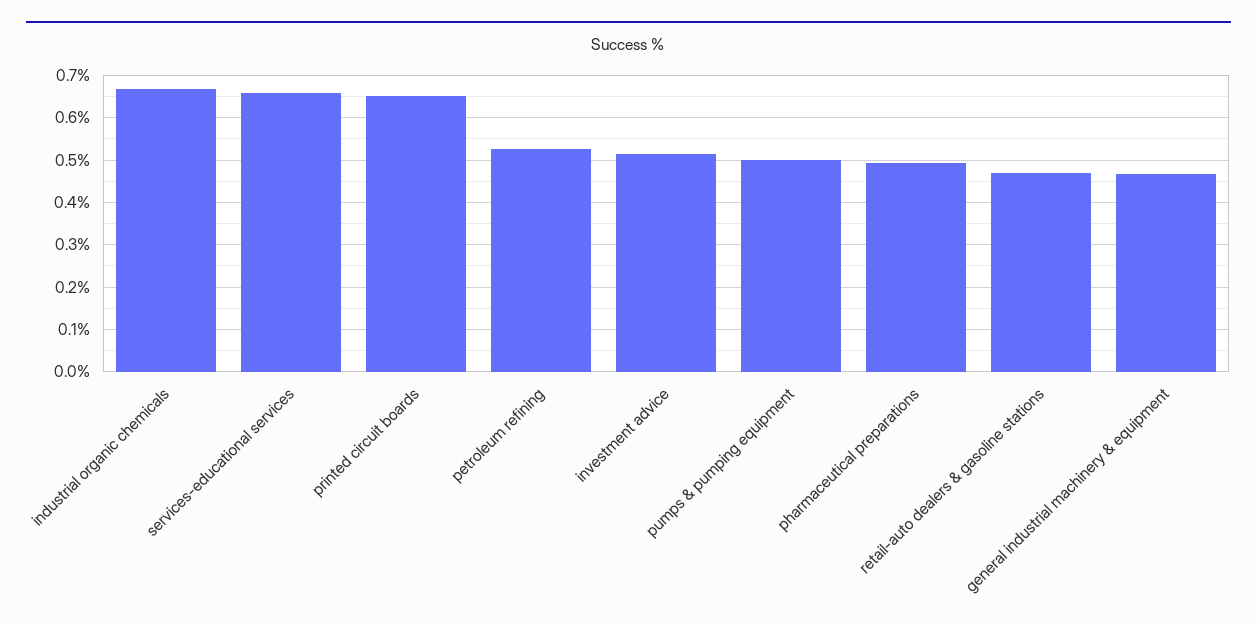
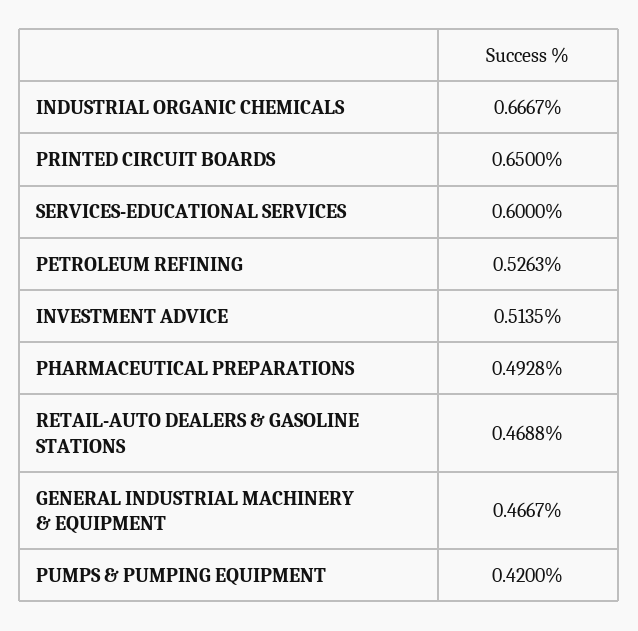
services-educational services: 0.66 -> 0.6
pumps & pumping equipment: 0.5 -> 0.42

